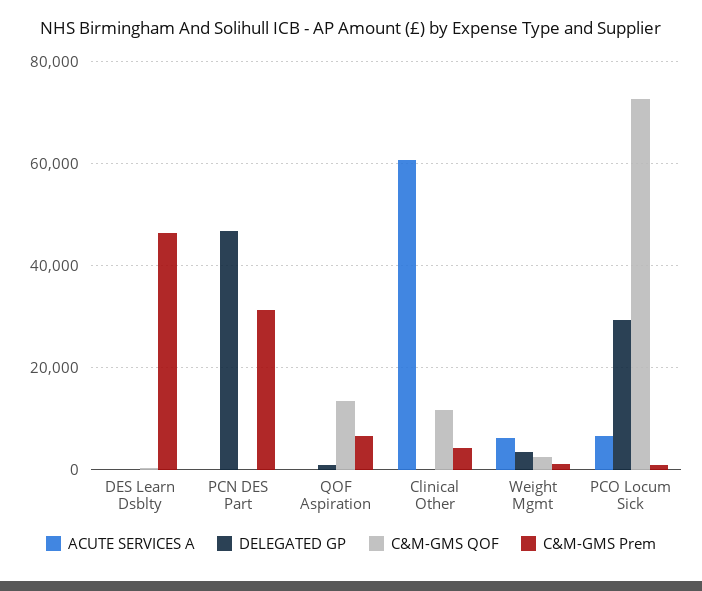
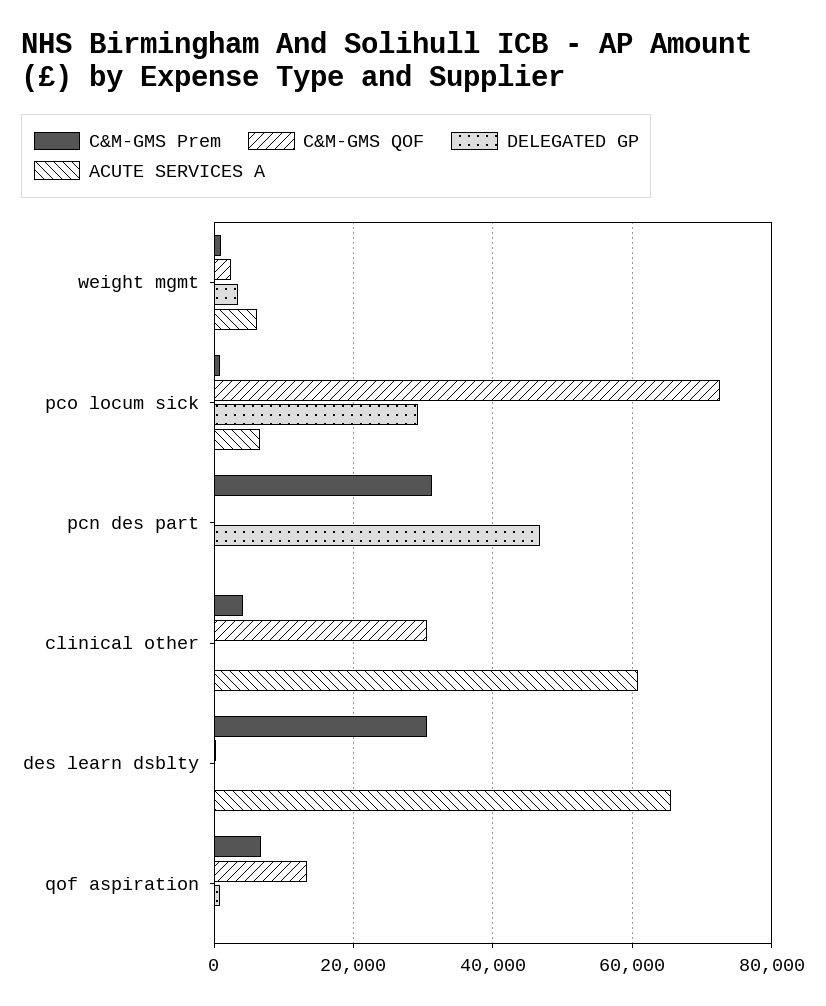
ACUTE SERVICES A, DES Learn Dsblty: 0 -> 66000
C&M-GMS Prem, DES Learn Dsblty: 46000 -> 30000
C&M-GMS QOF, Clinical Other: 12000 -> 30000

